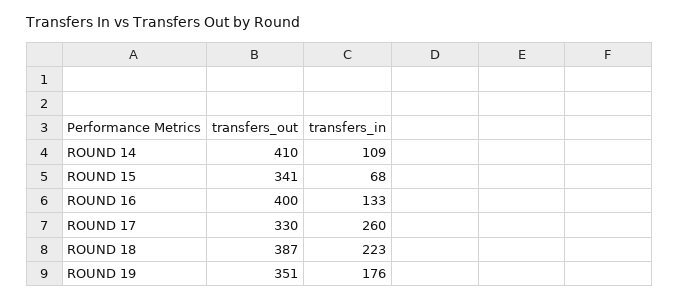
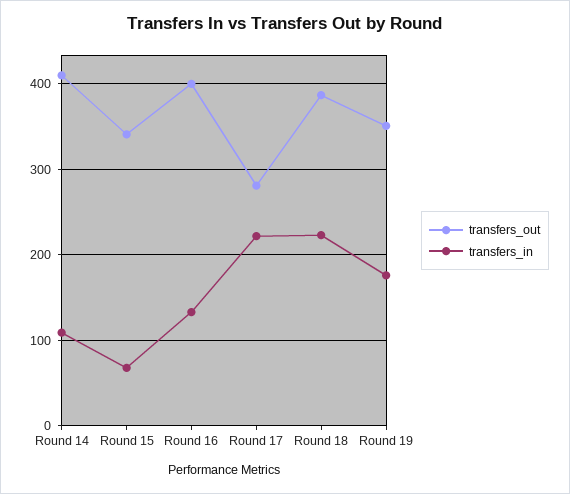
transfers_out, ROUND 17: 330 -> 280
transfers_in, ROUND 17: 260 -> 220

